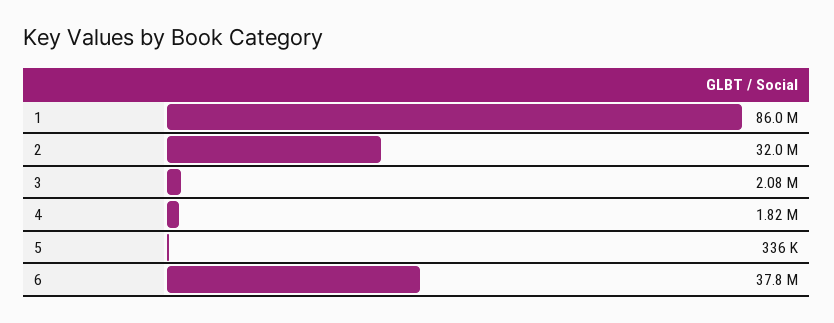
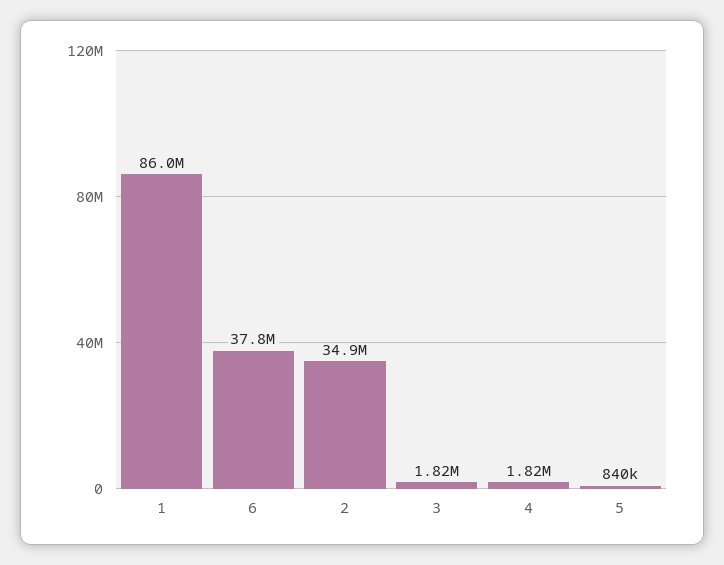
2: 32000000 -> 34900000
3: 2080000 -> 1820000
5: 336000 -> 840000

